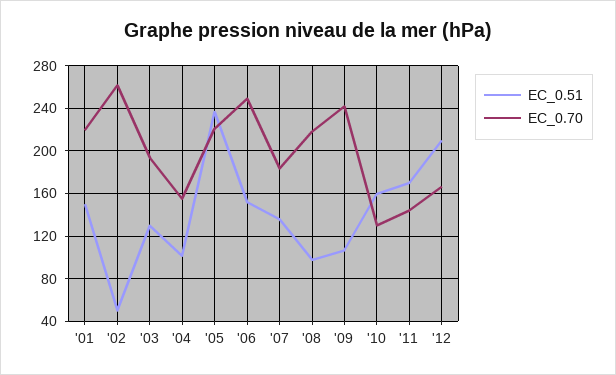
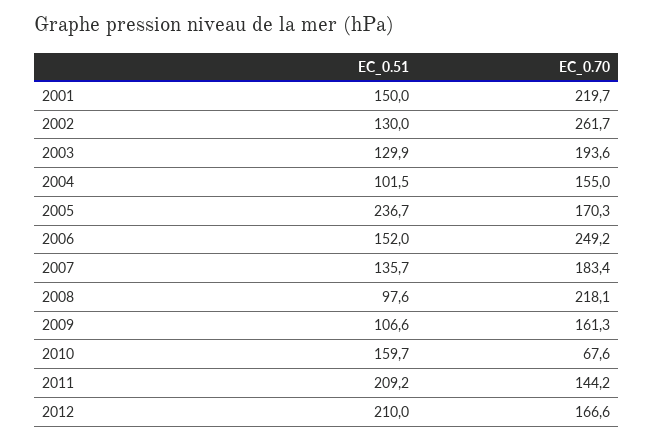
EC_0.51, '02: 50 -> 130
EC_0.70, '05: 220 -> 170.3
EC_0.70, '09: 240 -> 161.3
EC_0.70, '10: 130 -> 67.6
EC_0.51, '11: 170 -> 209.2

